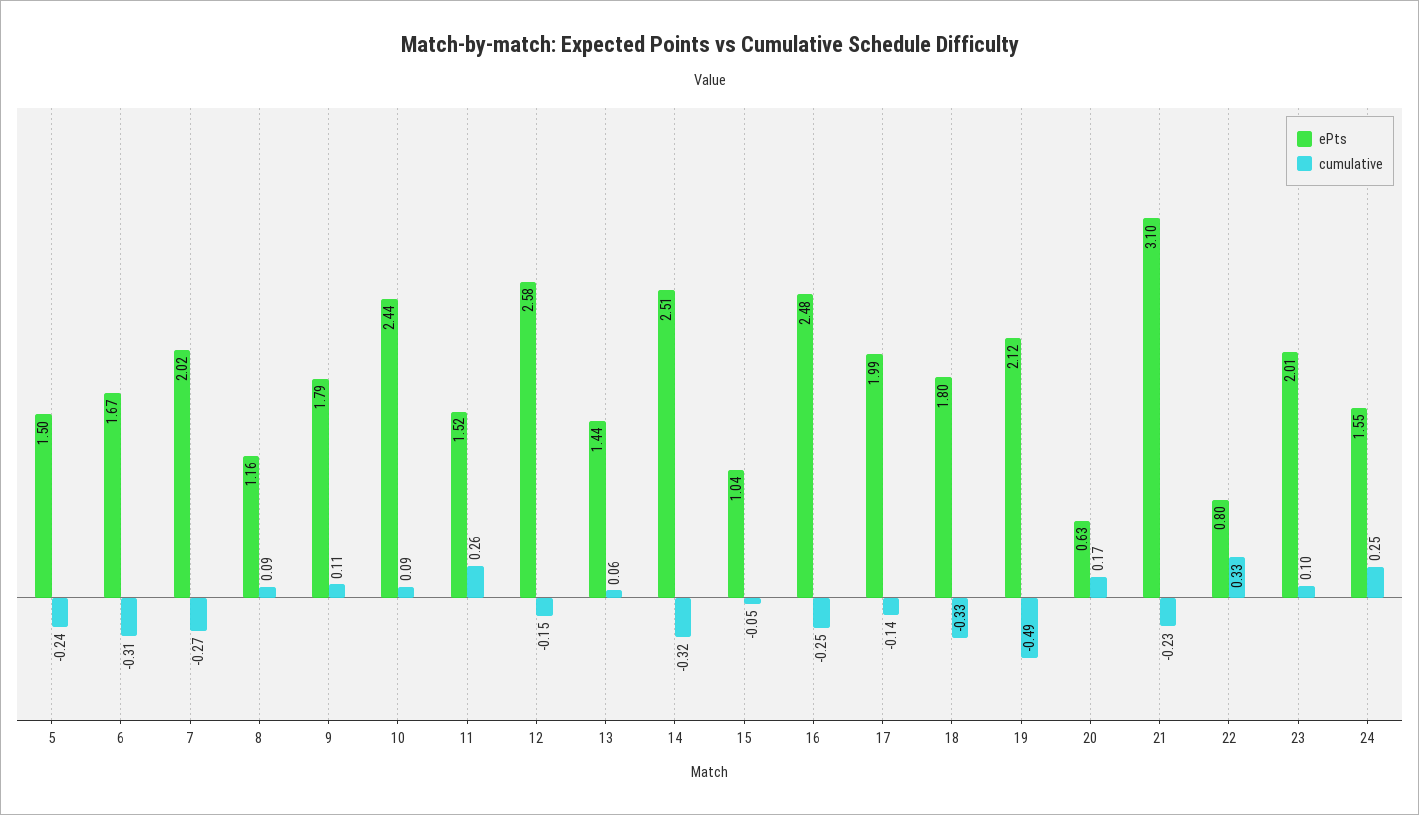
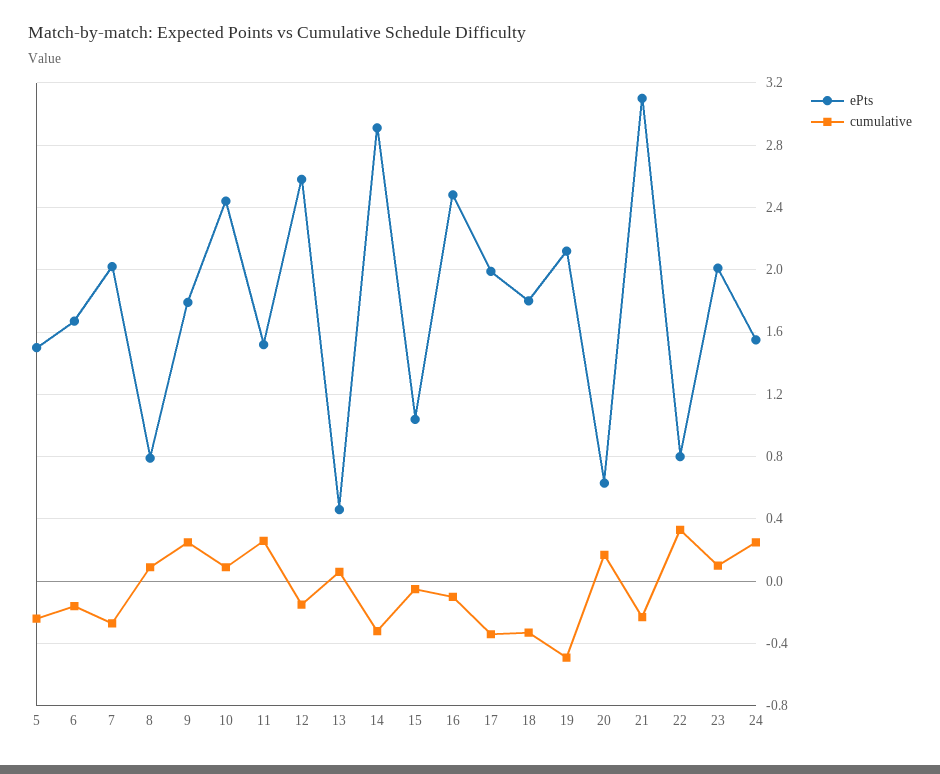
cumulative, 6: -0.31 -> -0.15
ePts, 8: 1.16 -> 0.8
cumulative, 9: 0.11 -> 0.25
ePts, 13: 1.44 -> 0.45
ePts, 14: 2.51 -> 2.9
cumulative, 16: -0.25 -> -0.1
cumulative, 17: -0.14 -> -0.35

